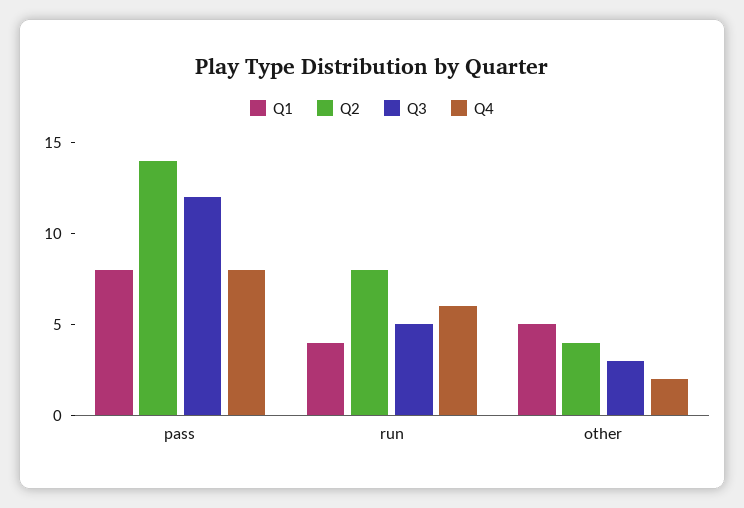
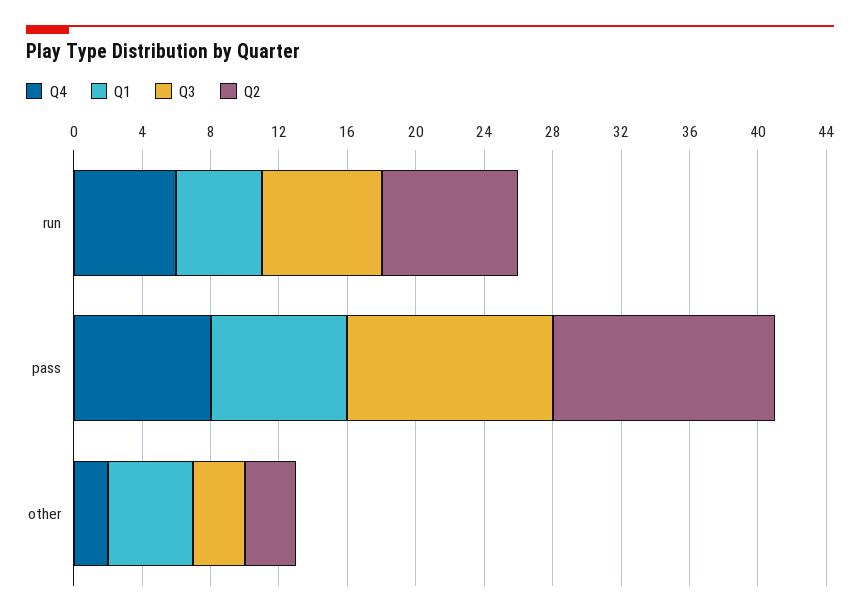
Q2, pass: 14 -> 13
Q1, run: 4 -> 5
Q3, run: 5 -> 7
Q2, other: 4 -> 3

